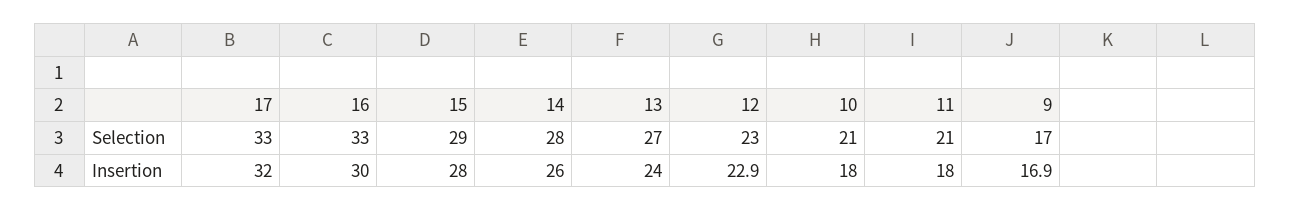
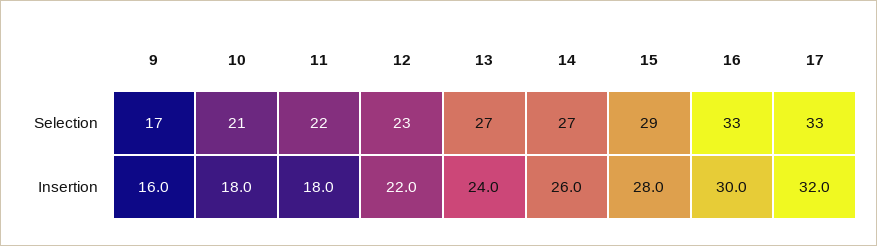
14, Selection: 28 -> 27
11, Selection: 21 -> 22
12, Insertion: 22.9 -> 22
9, Insertion: 16.9 -> 16

